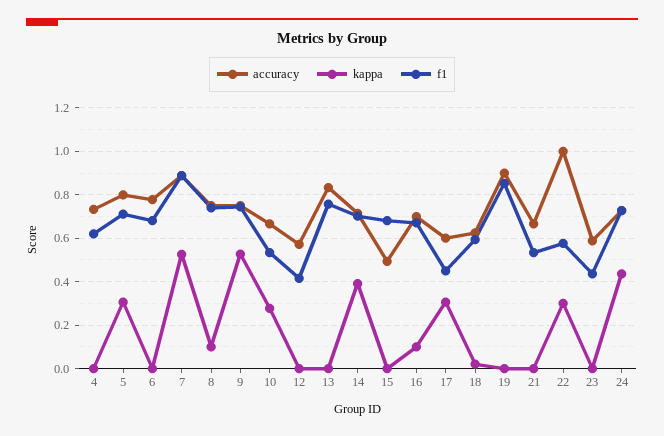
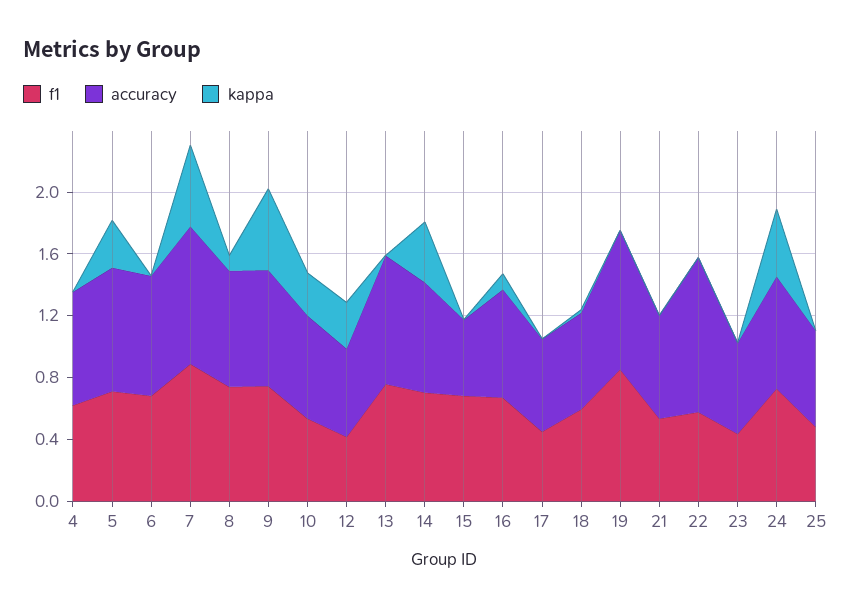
kappa, 12: 0 -> 0.3
kappa, 17: 0.3 -> 0
kappa, 22: 0.3 -> 0
f1, 25: none -> 0.5
accuracy, 25: none -> 0.6
kappa, 25: none -> 0

